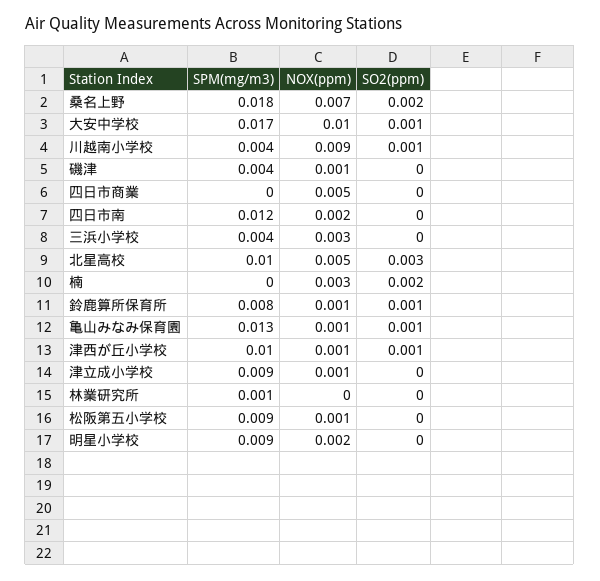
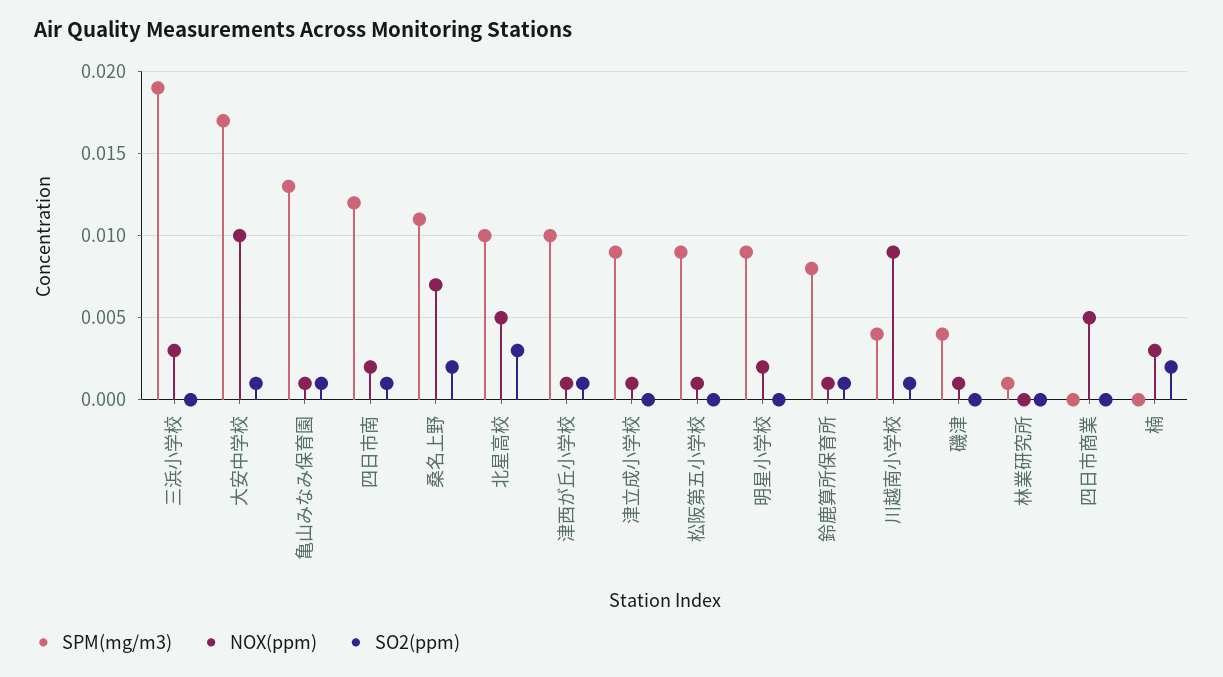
SPM(mg/m3), 桑名上野: 0.018 -> 0.011
SO2(ppm), 四日市南: 0 -> 0.001
SPM(mg/m3), 三浜小学校: 0.004 -> 0.019

